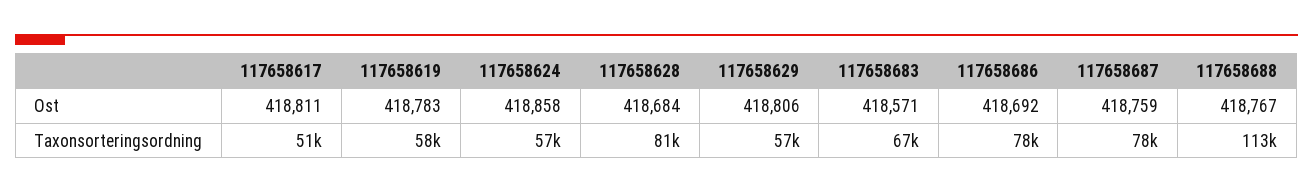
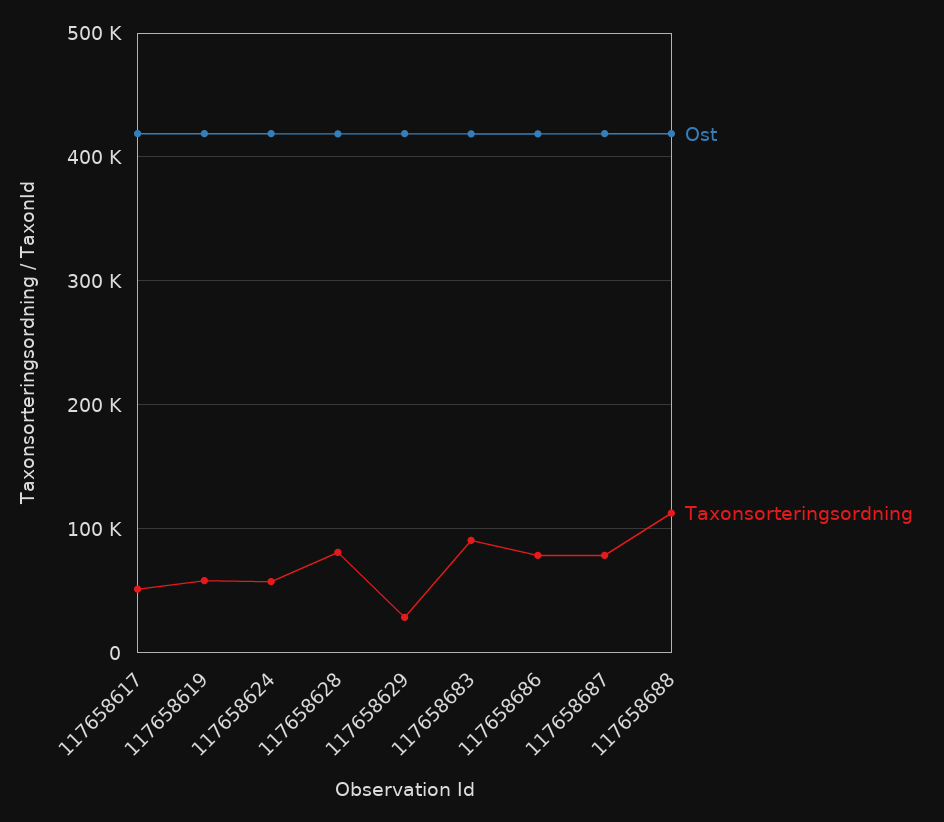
Taxonsorteringsordning, 117658629: 57000 -> 30000
Taxonsorteringsordning, 117658683: 67000 -> 90000

